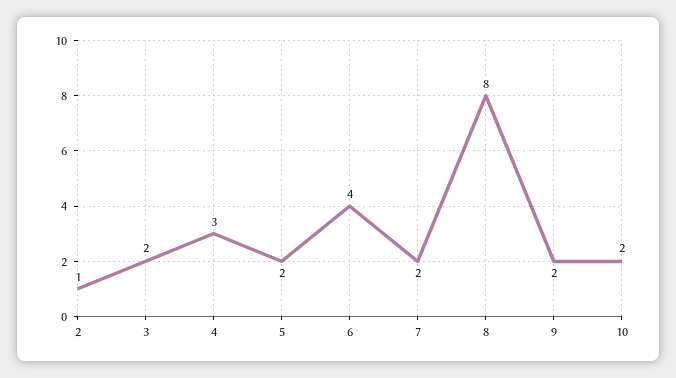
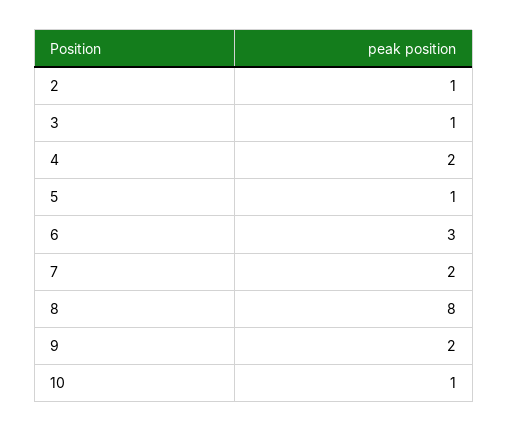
3: 2 -> 1
4: 3 -> 2
5: 2 -> 1
6: 4 -> 3
10: 2 -> 1

